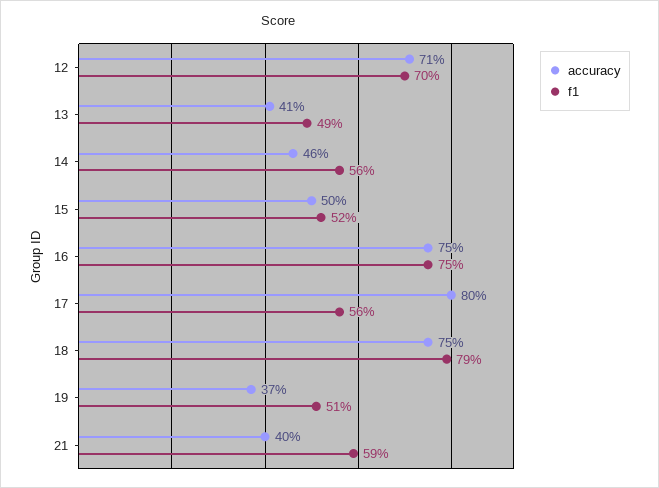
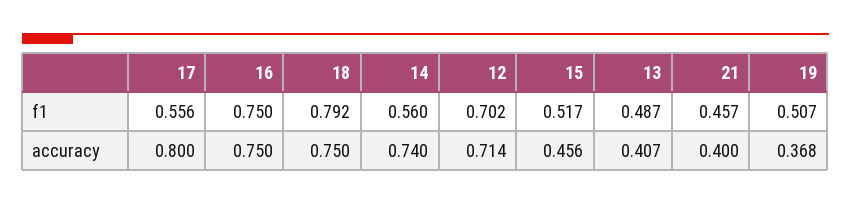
accuracy, 14: 0.46 -> 0.74
accuracy, 15: 0.5 -> 0.456
f1, 21: 0.59 -> 0.457

